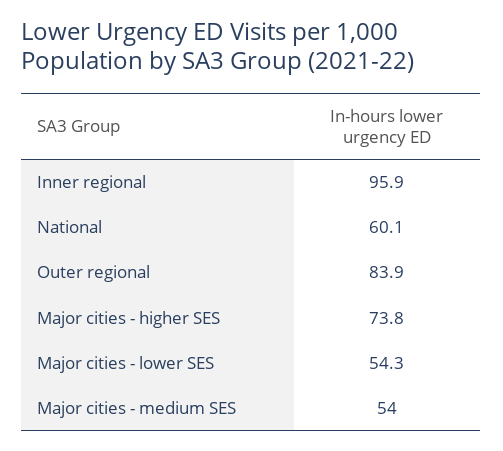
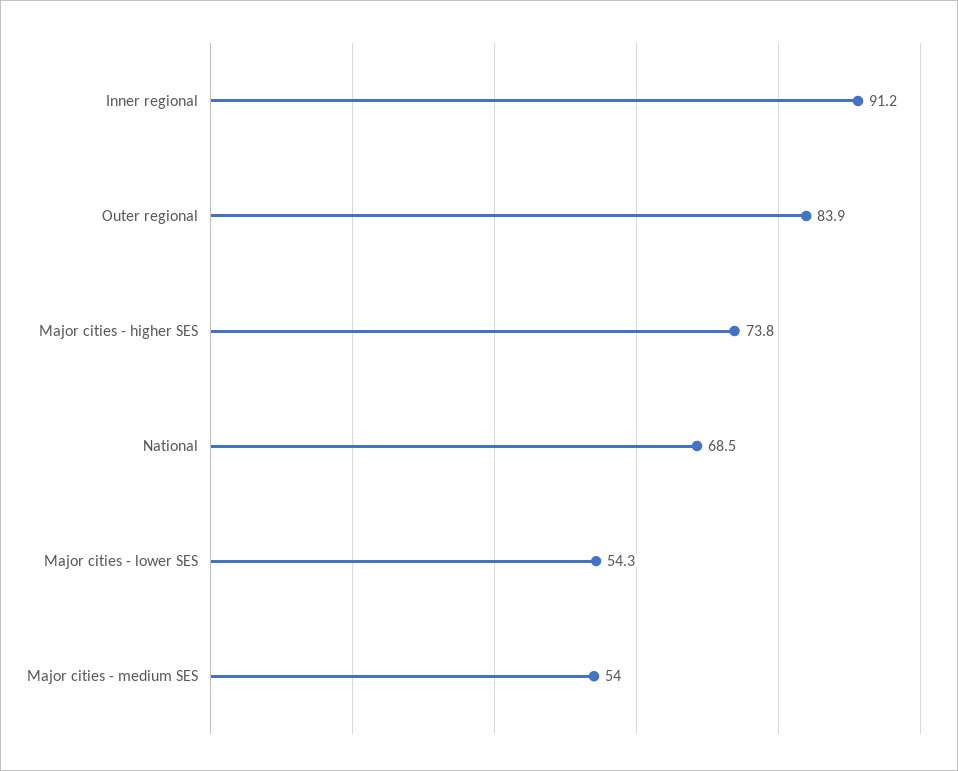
Inner regional: 95.9 -> 91.2
National: 60.1 -> 68.5

